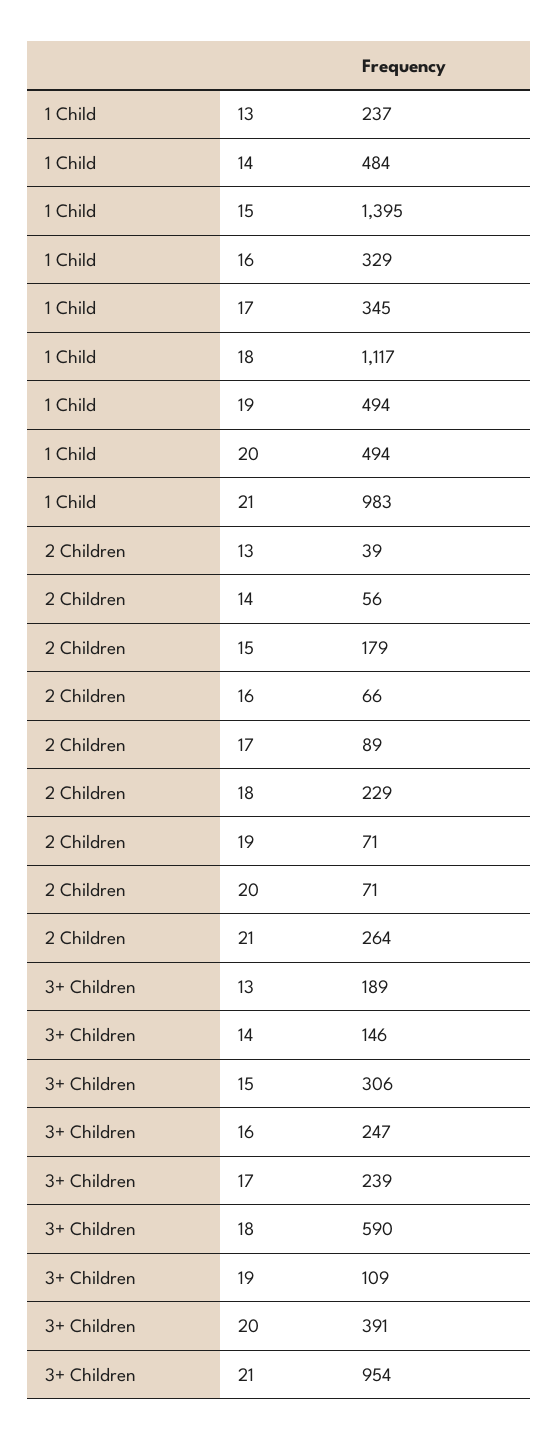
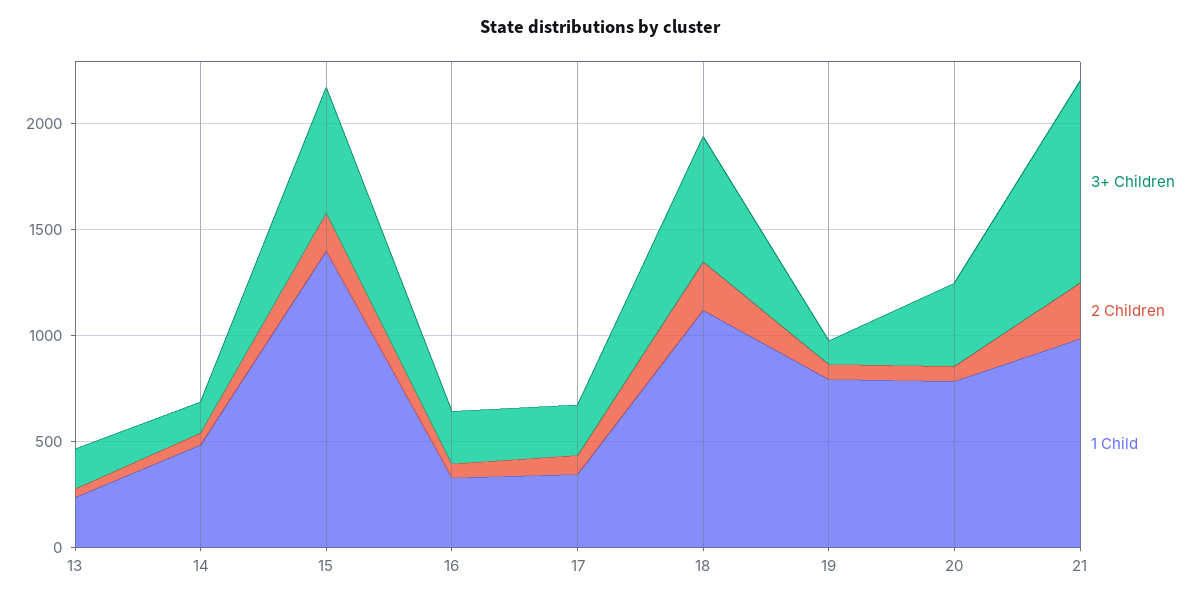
1 Child, 19: 494 -> 800
1 Child, 20: 494 -> 800
3+ Children, 15: 306 -> 600

